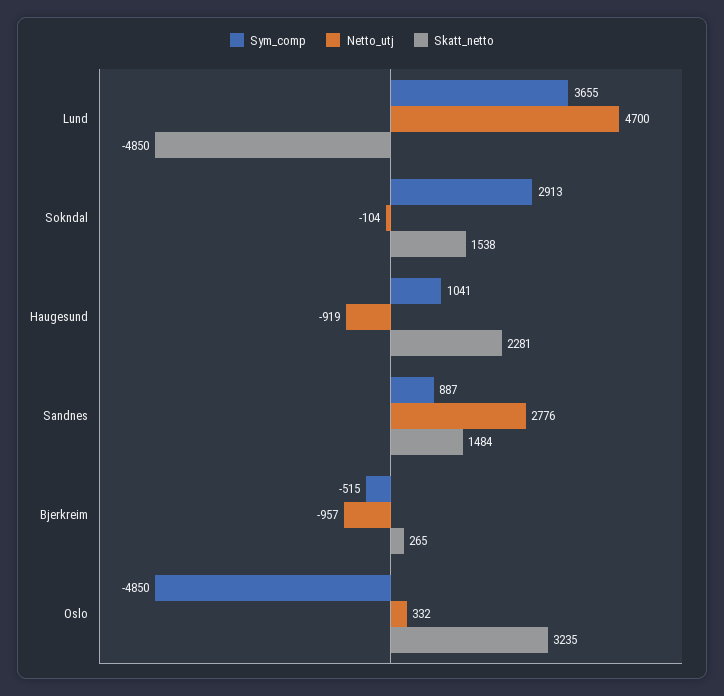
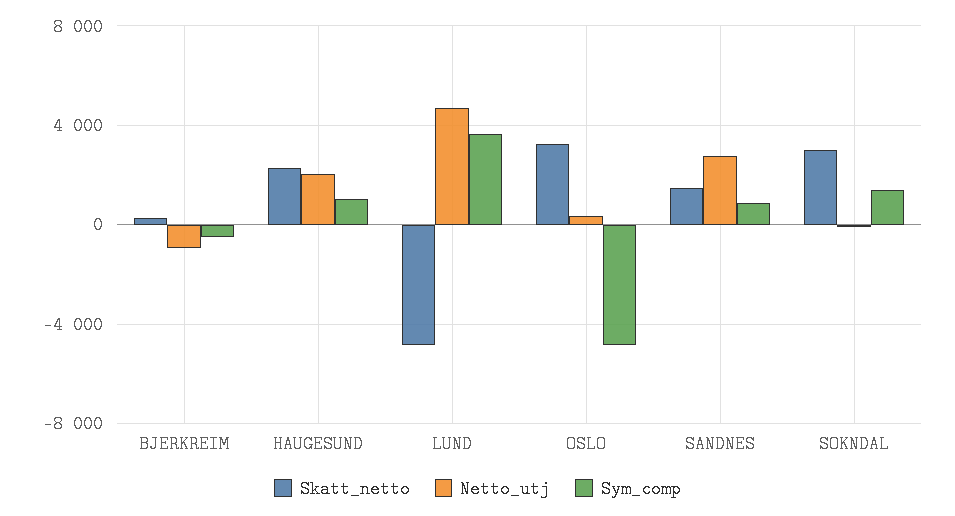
Sym_comp, Sokndal: 2913 -> 1500
Skatt_netto, Sokndal: 1538 -> 3000
Netto_utj, Haugesund: -919 -> 2000

